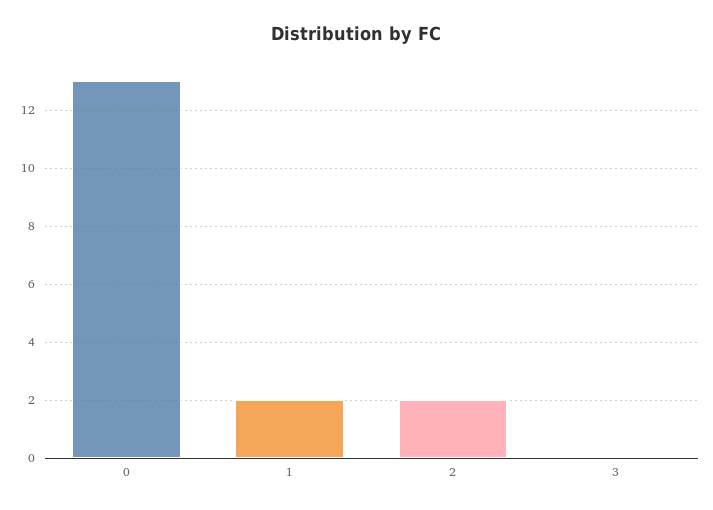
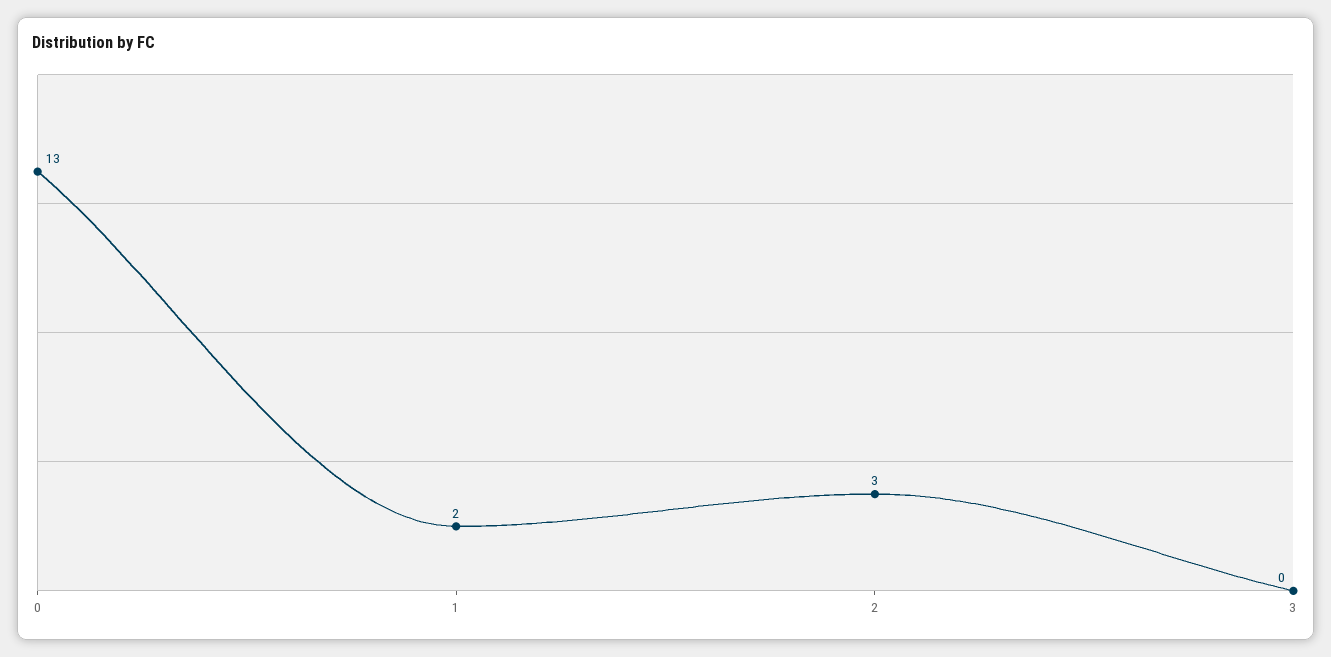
2: 2 -> 3

